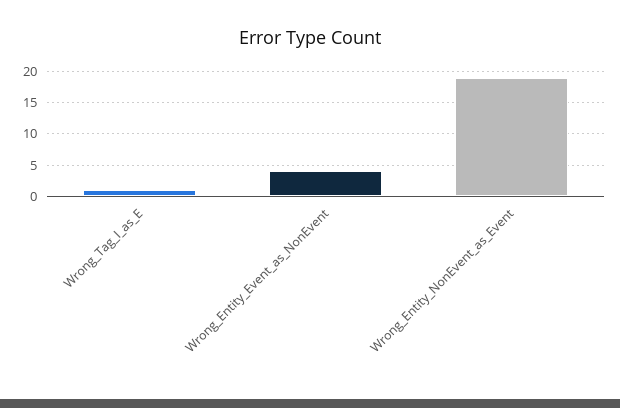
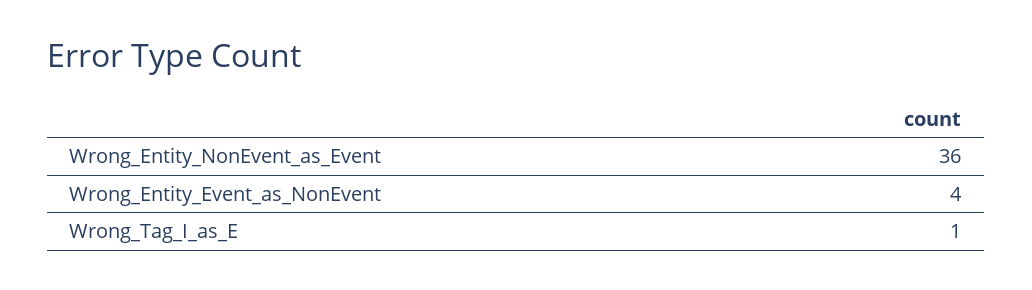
Wrong_Entity_NonEvent_as_Event: 19 -> 36

